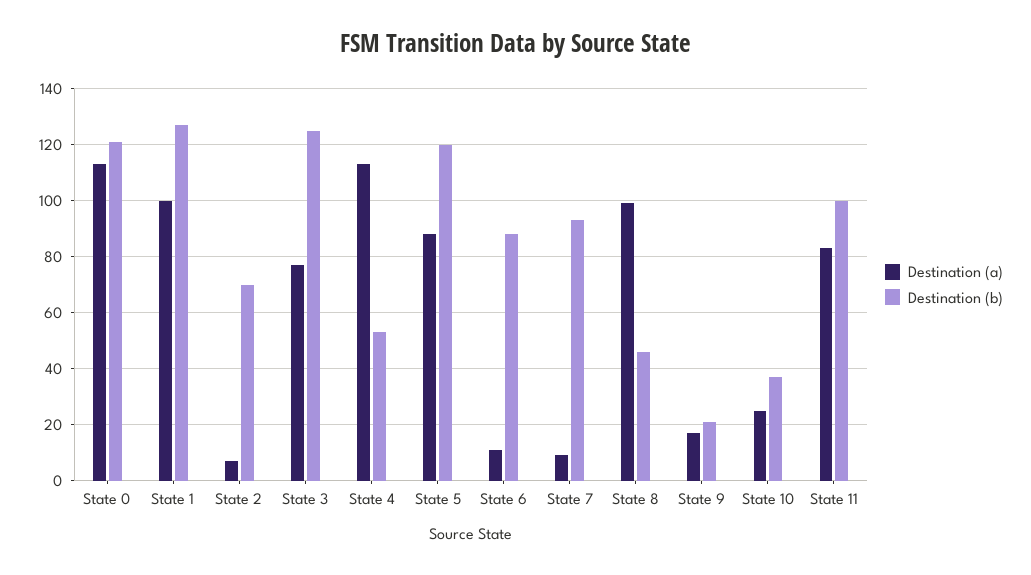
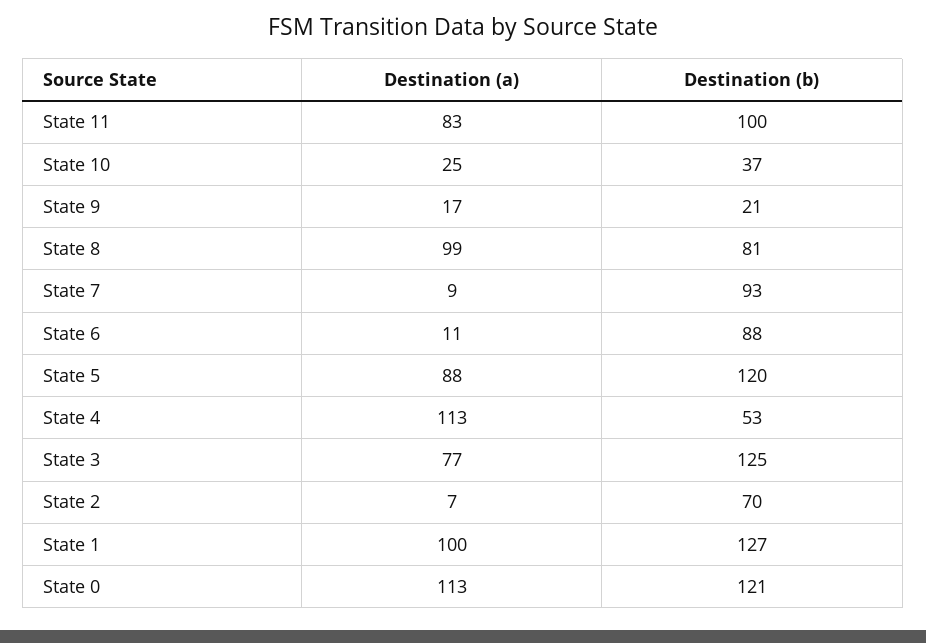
Destination (b), State 8: 45 -> 81

